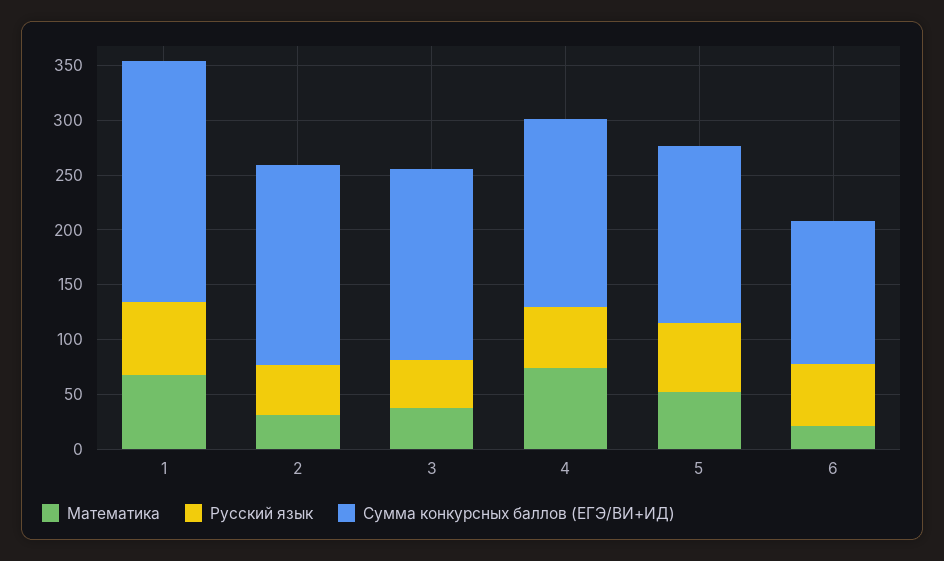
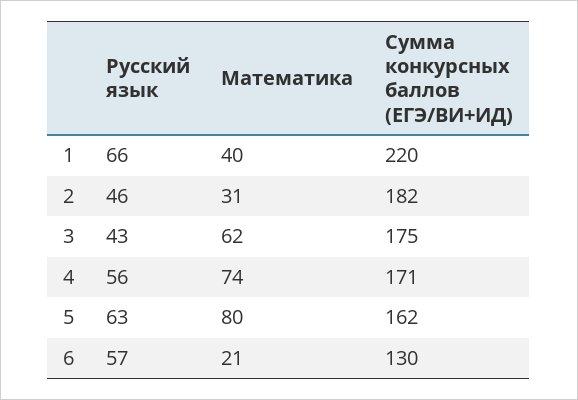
Математика, 1: 70 -> 40
Математика, 3: 40 -> 62
Математика, 5: 50 -> 80

